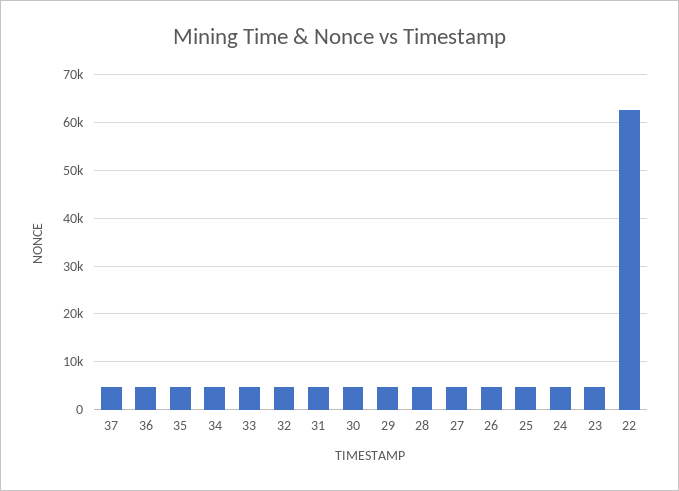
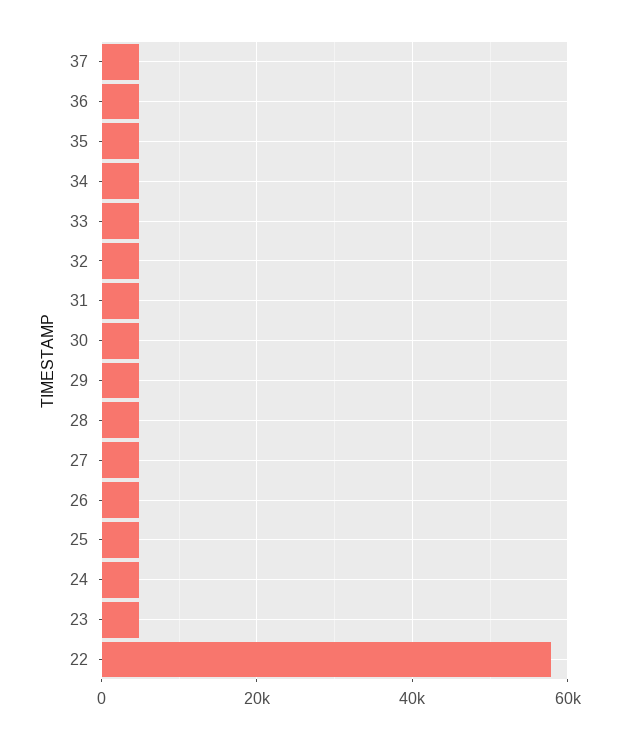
22: 62000 -> 58000

